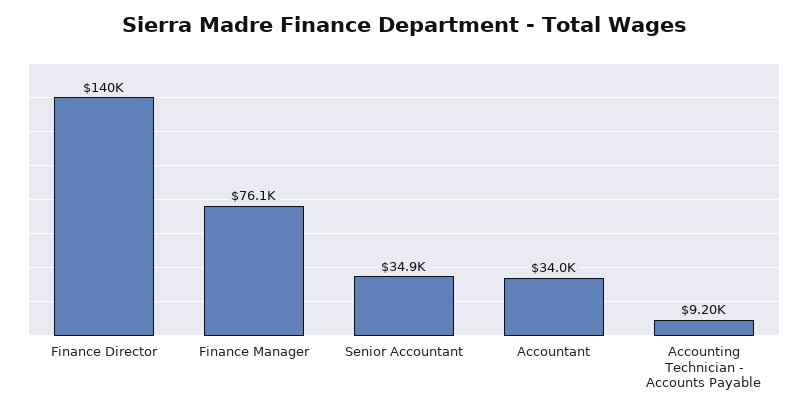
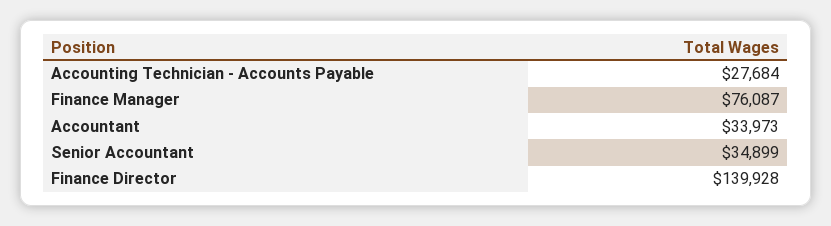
Accounting Technician - Accounts Payable: 9200 -> 27684

